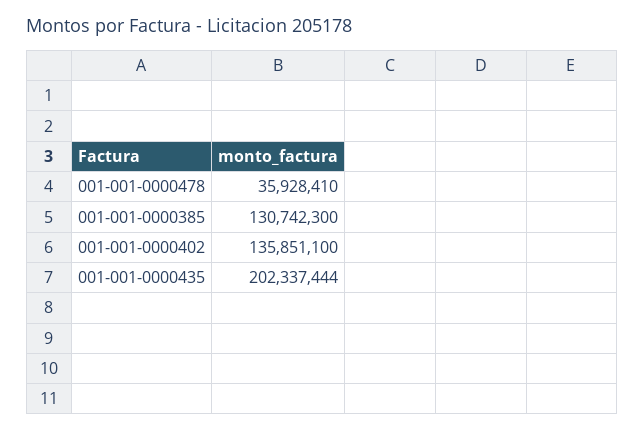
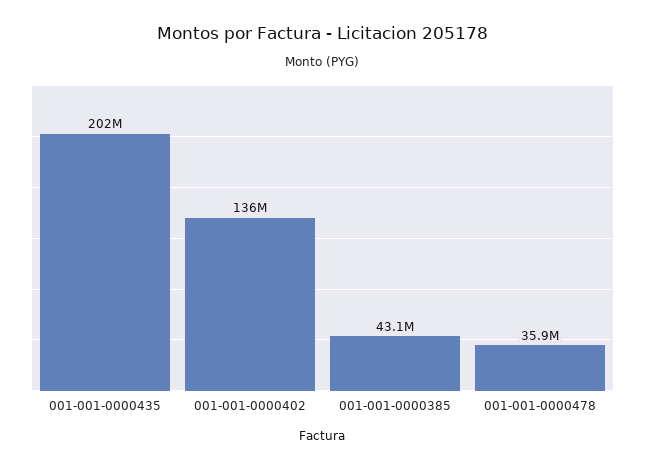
001-001-0000385: 130742300 -> 43100000

